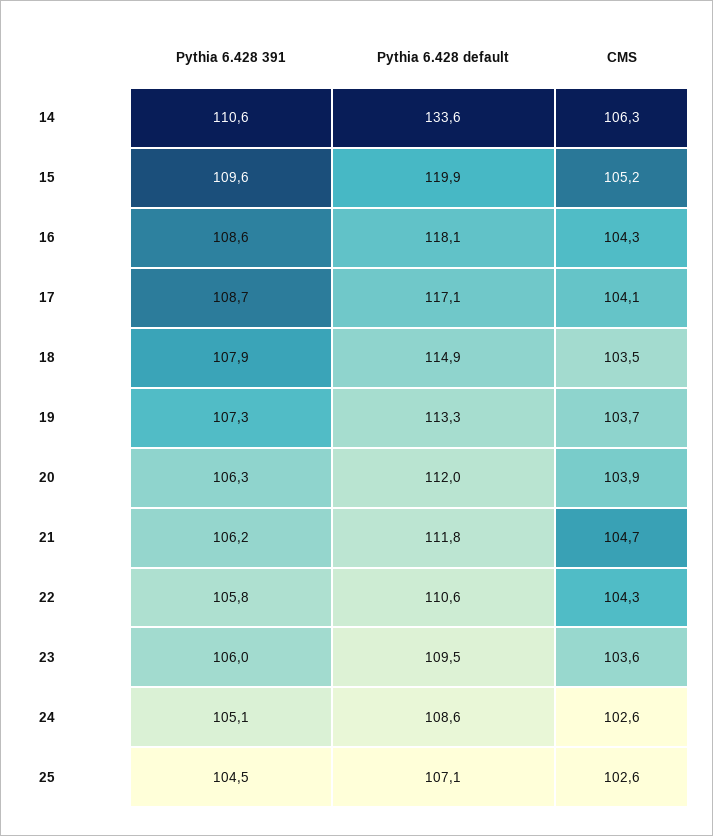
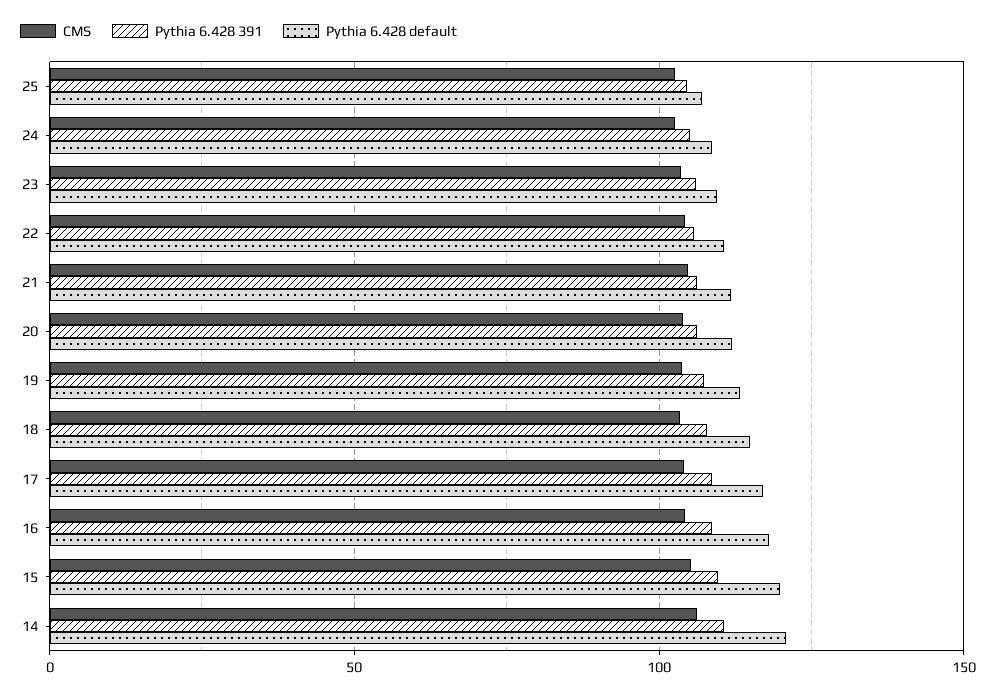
Pythia 6.428 default, 14: 133.6 -> 120

